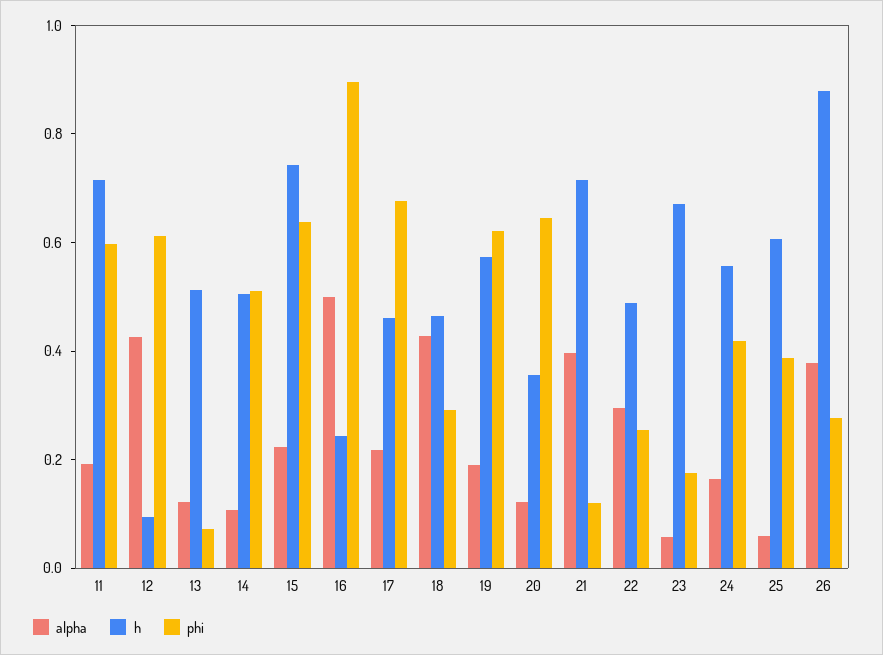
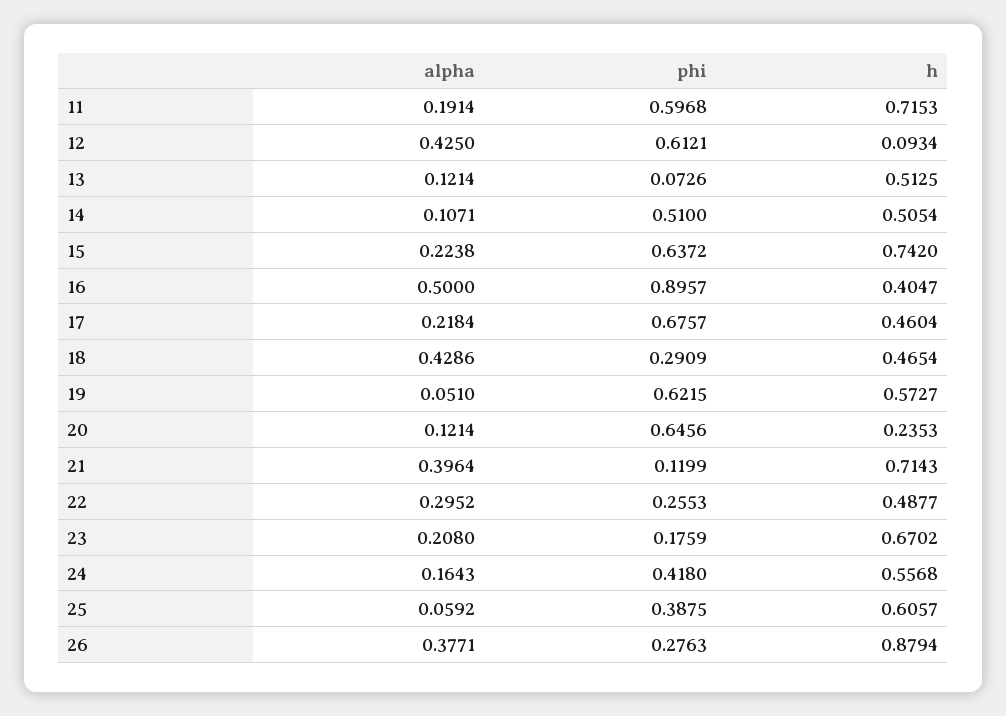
h, 16: 0.25 -> 0.4047
alpha, 19: 0.2 -> 0.051
h, 20: 0.35 -> 0.2353
alpha, 23: 0.05 -> 0.208

